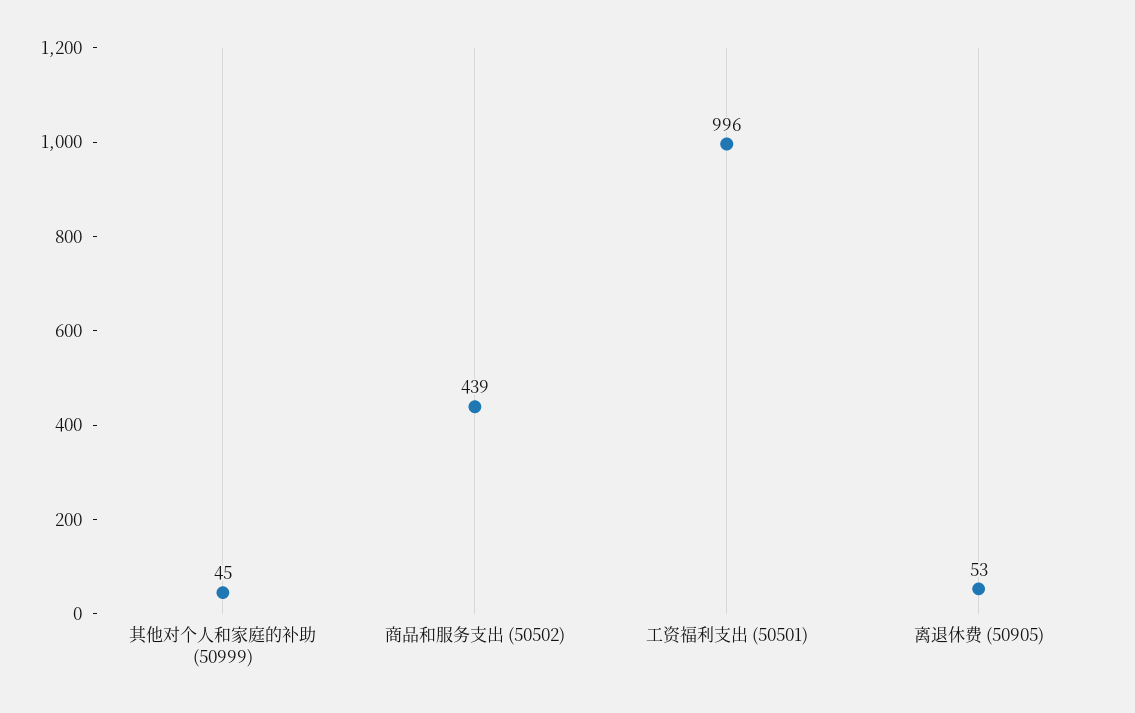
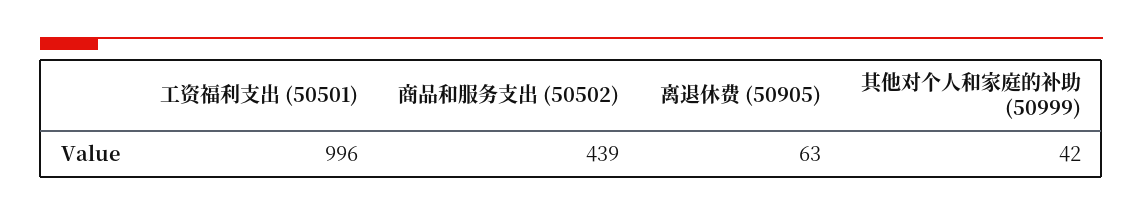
其他对个人和家庭的补助 (50999): 45 -> 42
离退休费 (50905): 53 -> 63

